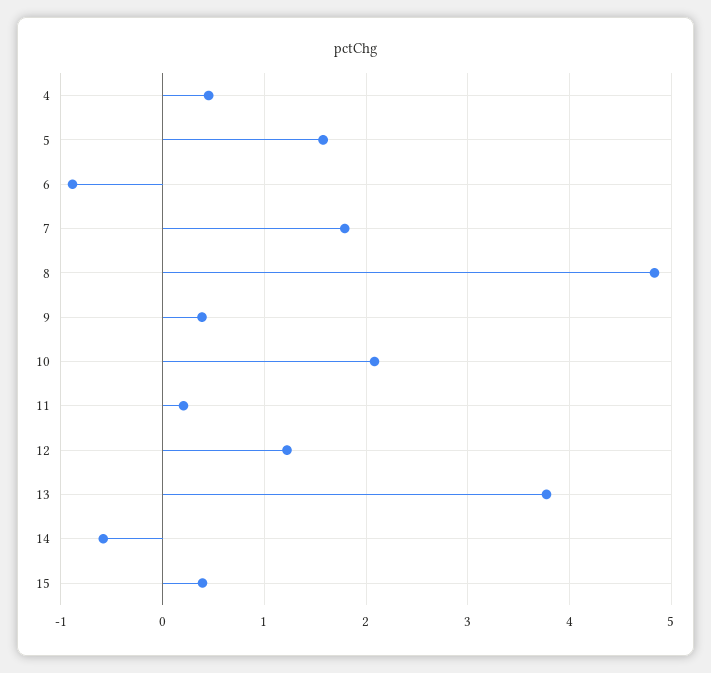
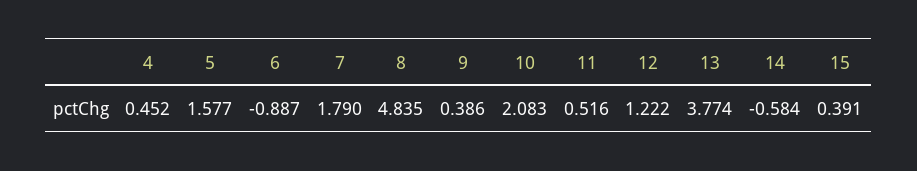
11: 0.2 -> 0.516

